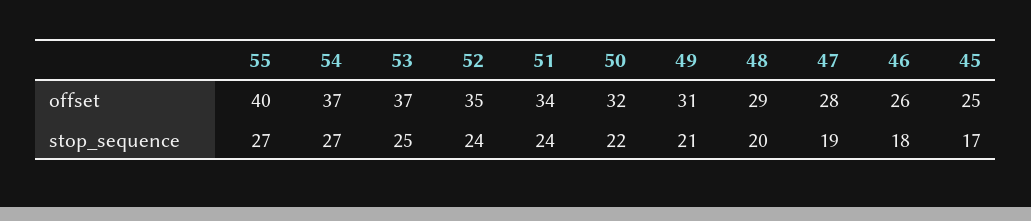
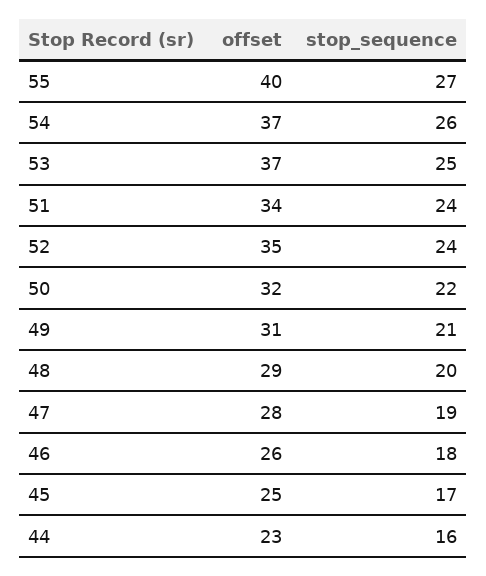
54, stop_sequence: 27 -> 26
44, offset: none -> 23
44, stop_sequence: none -> 16

